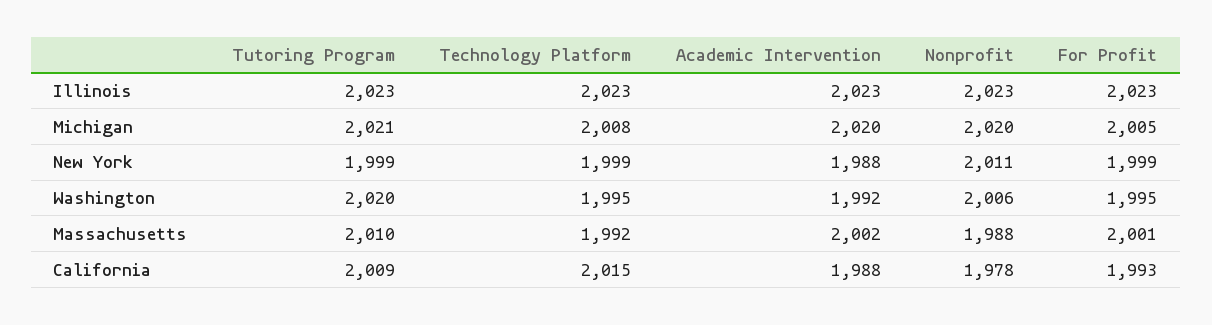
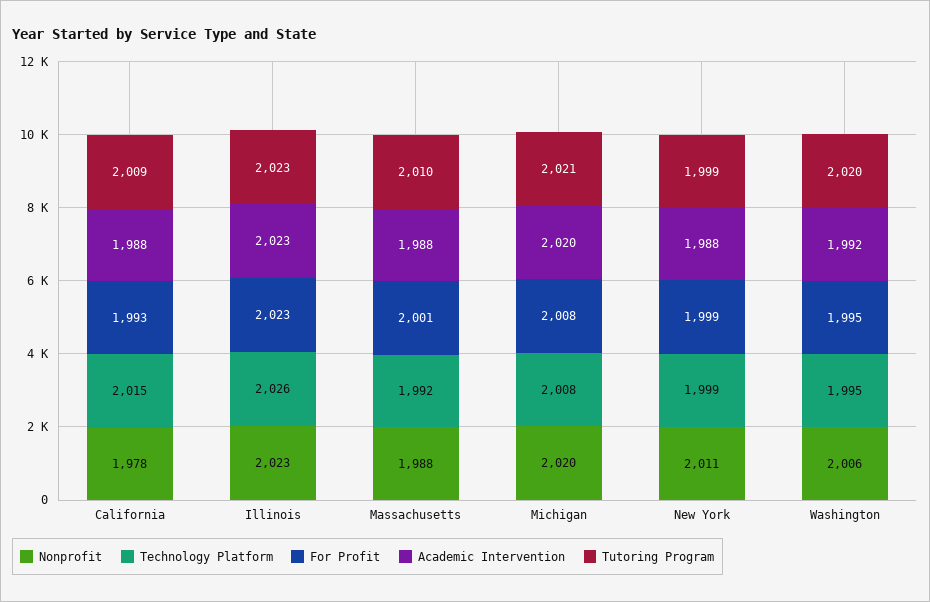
Technology Platform, Illinois: 2023 -> 2026
For Profit, Michigan: 2005 -> 2008
Academic Intervention, Massachusetts: 2002 -> 1988

